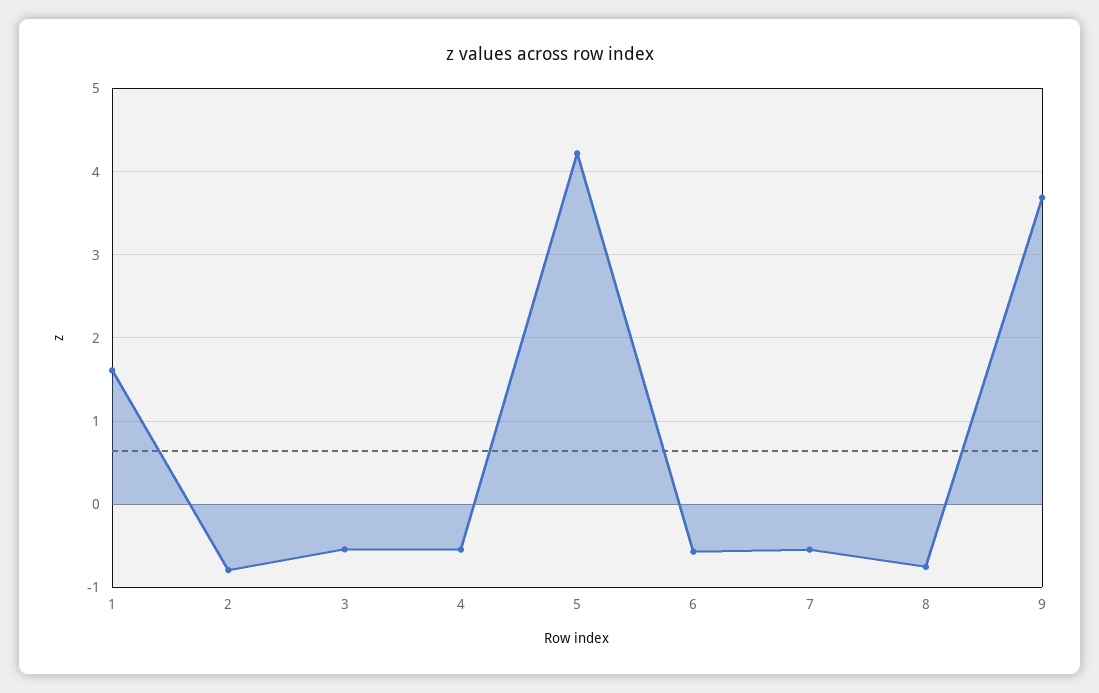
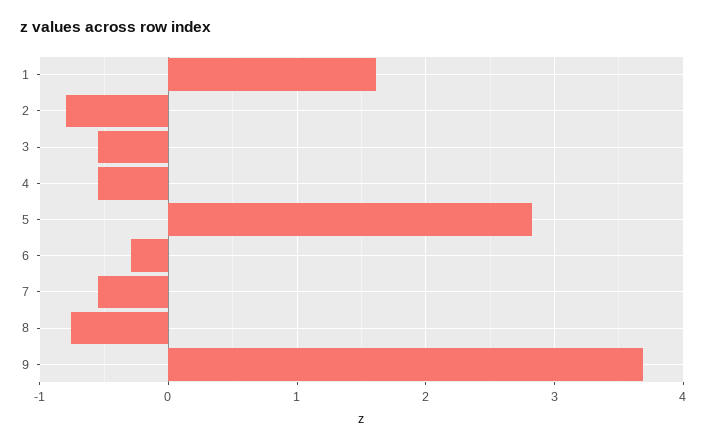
5: 4.2 -> 2.8
6: -0.6 -> -0.3

